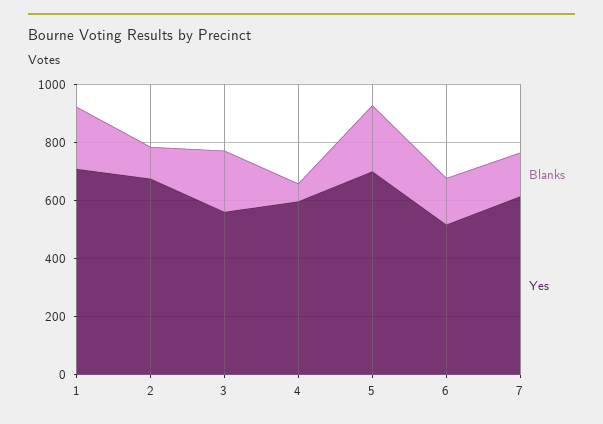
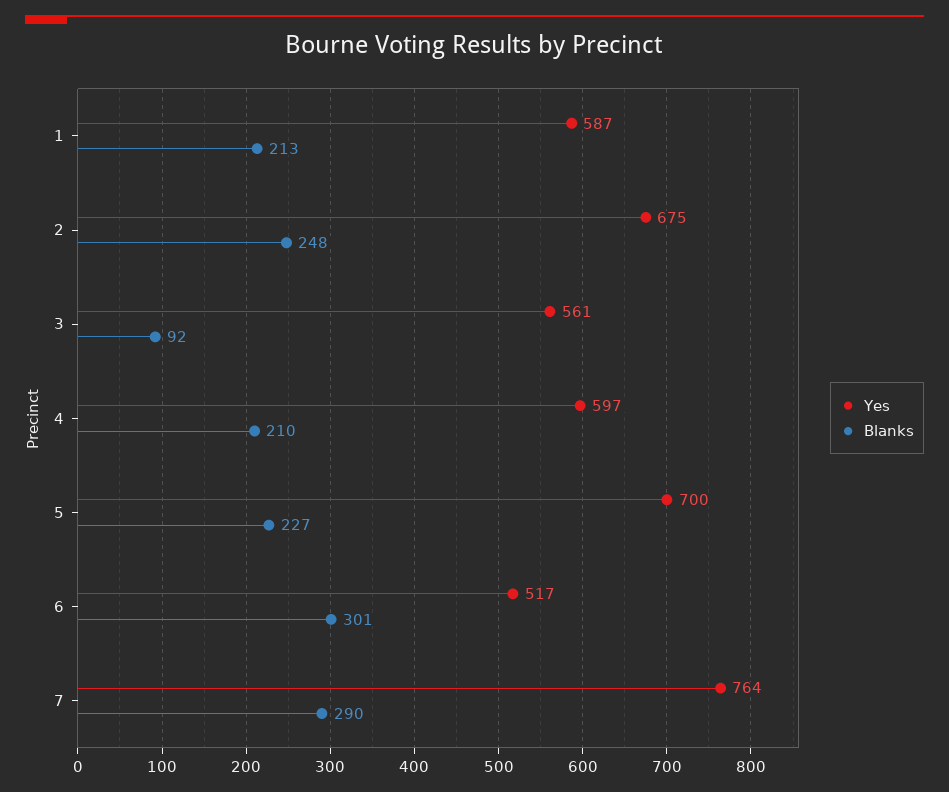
Yes, 1: 700 -> 587
Blanks, 2: 100 -> 248
Blanks, 3: 200 -> 92
Blanks, 4: 50 -> 210
Blanks, 6: 150 -> 301
Blanks, 7: 150 -> 290
Yes, 7: 600 -> 764

